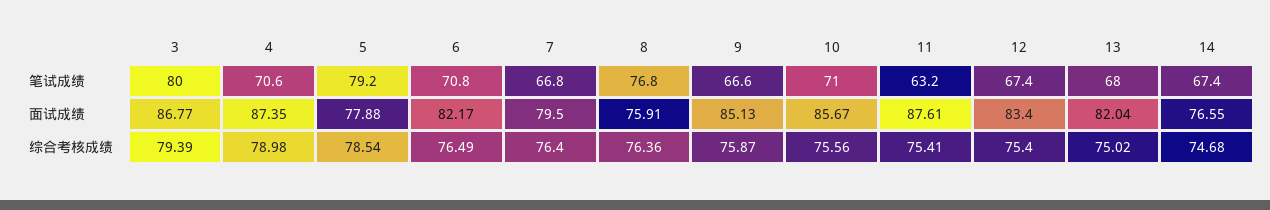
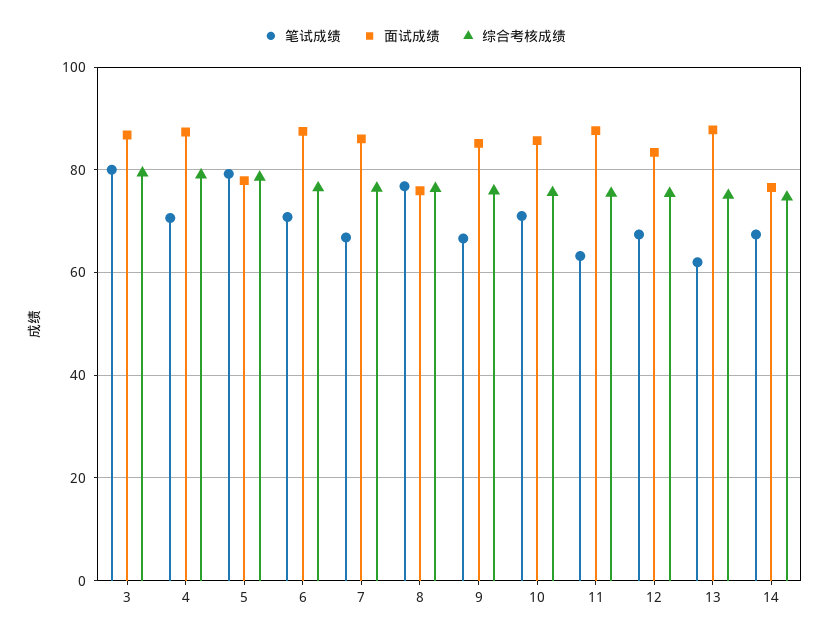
笔试成绩, 13: 68 -> 62
面试成绩, 6: 82.17 -> 88
面试成绩, 7: 79.5 -> 86
面试成绩, 13: 82.04 -> 88

